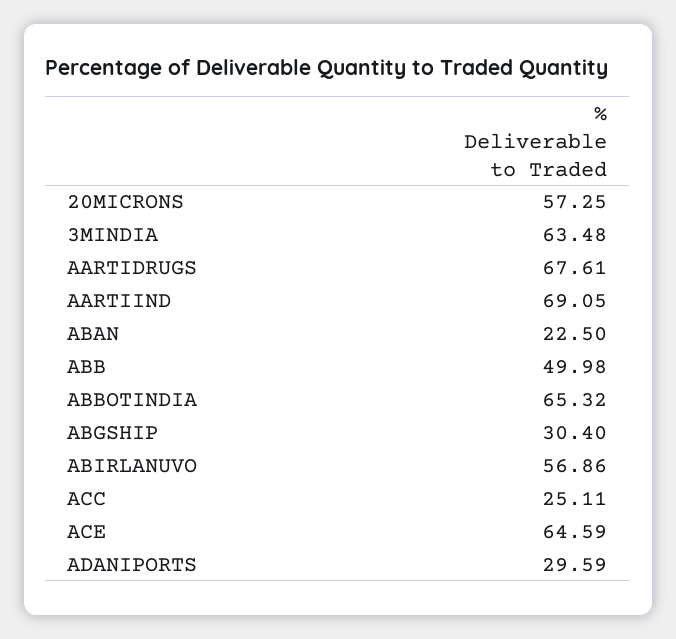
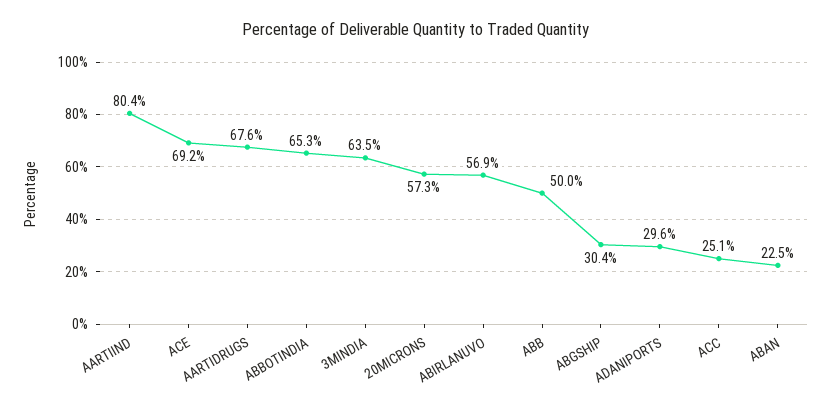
AARTIIND: 69.05 -> 80.4
ACE: 64.59 -> 69.2

